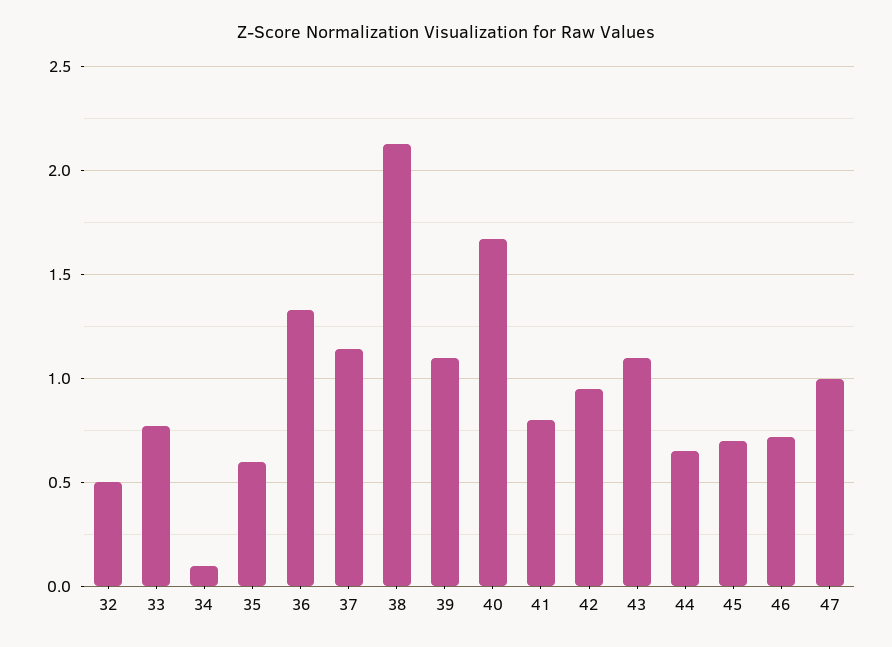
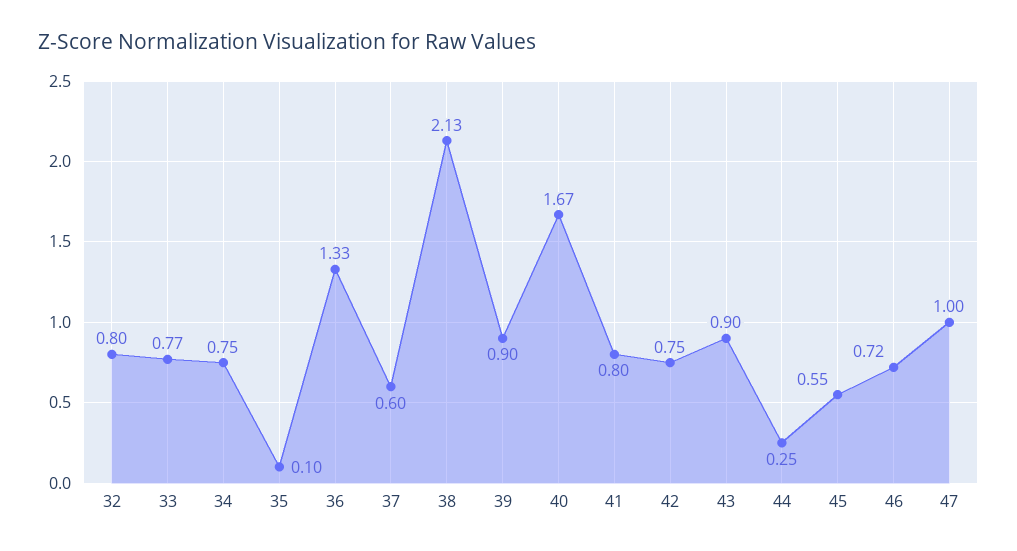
32: 0.5 -> 0.8
34: 0.1 -> 0.75
35: 0.6 -> 0.1
37: 1.15 -> 0.6
39: 1.1 -> 0.9
42: 0.95 -> 0.75
43: 1.1 -> 0.9
44: 0.65 -> 0.25
45: 0.7 -> 0.55

